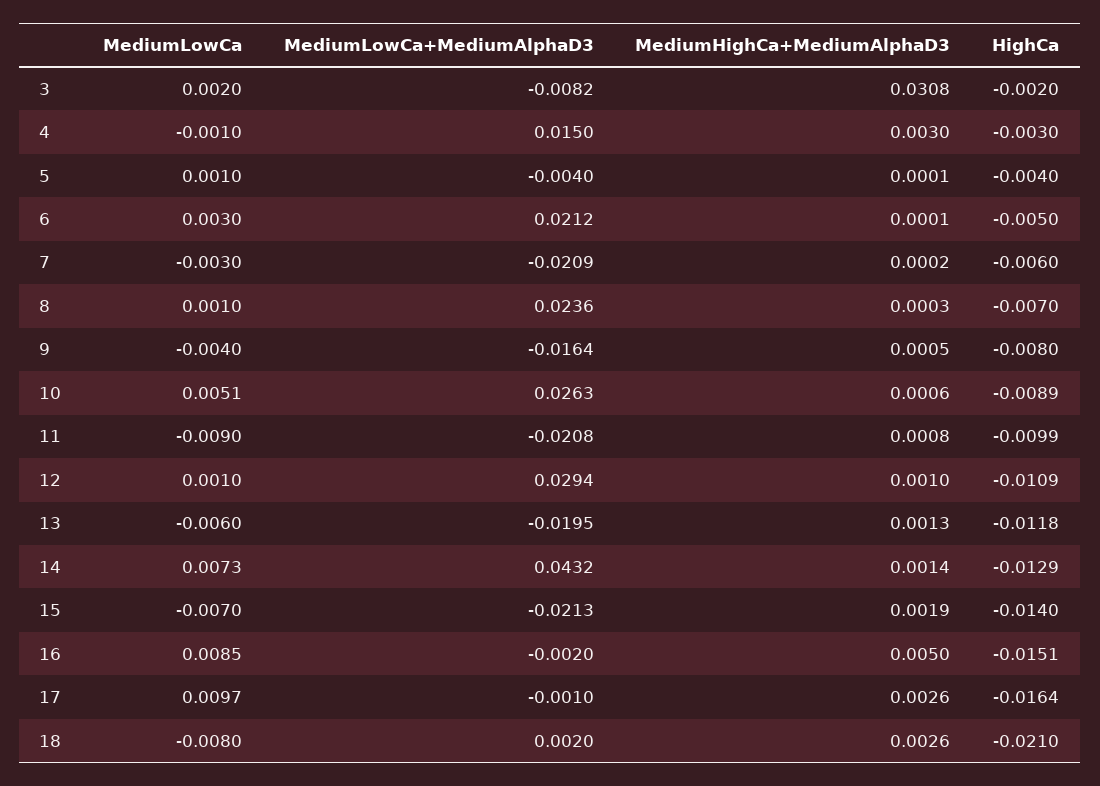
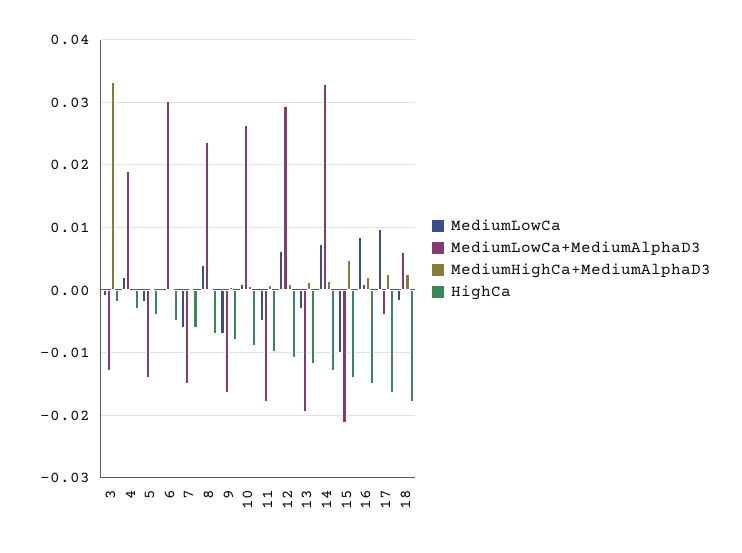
MediumLowCa, 3: 0.002 -> -0.001
MediumLowCa+MediumAlphaD3, 3: -0.0082 -> -0.013
MediumHighCa+MediumAlphaD3, 3: 0.0308 -> 0.033
MediumLowCa, 4: -0.001 -> 0.002
MediumLowCa+MediumAlphaD3, 4: 0.015 -> 0.019
MediumHighCa+MediumAlphaD3, 4: 0.003 -> 0
MediumLowCa, 5: 0.001 -> -0.002
MediumLowCa+MediumAlphaD3, 5: -0.004 -> -0.014
MediumLowCa, 6: 0.003 -> 0
MediumLowCa+MediumAlphaD3, 6: 0.0212 -> 0.03
MediumLowCa, 7: -0.003 -> -0.006
MediumLowCa+MediumAlphaD3, 7: -0.0209 -> -0.015
MediumLowCa, 8: 0.001 -> 0.004
MediumLowCa, 9: -0.004 -> -0.007
MediumLowCa, 10: 0.0051 -> 0.001
MediumLowCa, 11: -0.009 -> -0.005
MediumLowCa+MediumAlphaD3, 11: -0.0208 -> -0.018
MediumLowCa, 12: 0.001 -> 0.006
MediumLowCa, 13: -0.006 -> -0.003
MediumLowCa+MediumAlphaD3, 14: 0.0432 -> 0.033
MediumLowCa, 15: -0.007 -> -0.01
MediumHighCa+MediumAlphaD3, 15: 0.0019 -> 0.005
MediumLowCa+MediumAlphaD3, 16: -0.002 -> 0.001
MediumHighCa+MediumAlphaD3, 16: 0.005 -> 0.002
MediumLowCa+MediumAlphaD3, 17: -0.001 -> -0.004
MediumLowCa, 18: -0.008 -> -0.002
MediumLowCa+MediumAlphaD3, 18: 0.002 -> 0.006
HighCa, 18: -0.021 -> -0.018

